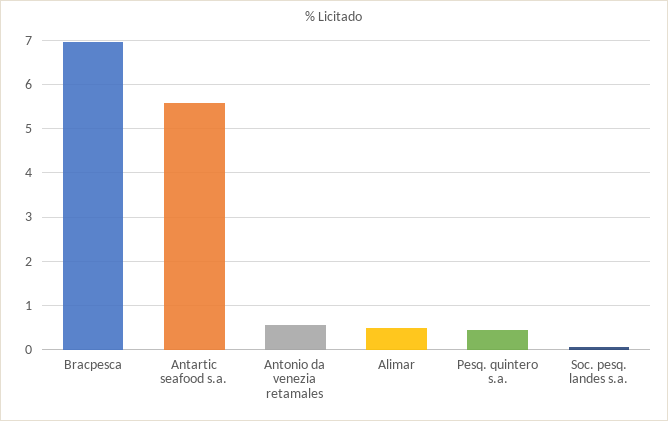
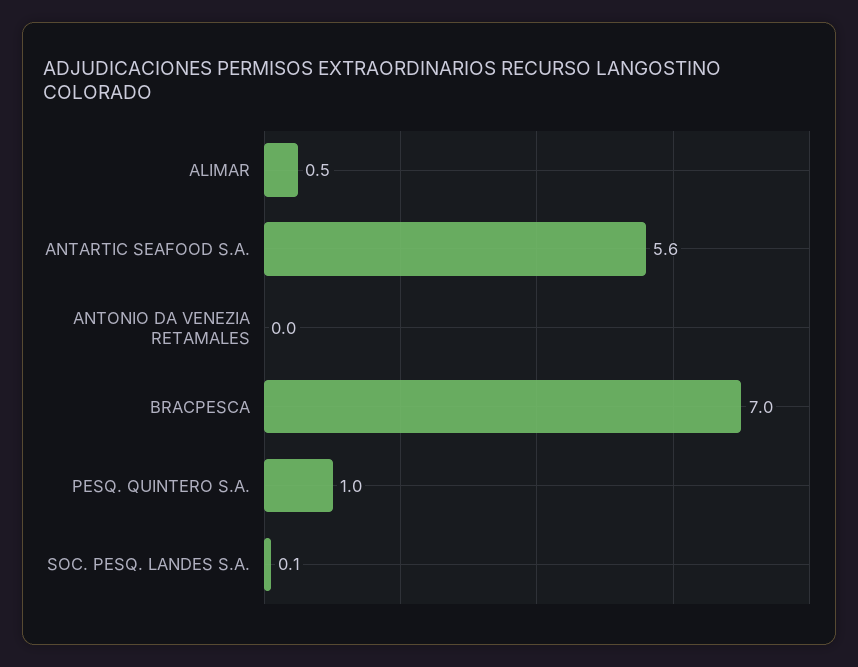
Antonio da venezia retamales: 0.6 -> 0
Pesq. quintero s.a.: 0.4 -> 1

